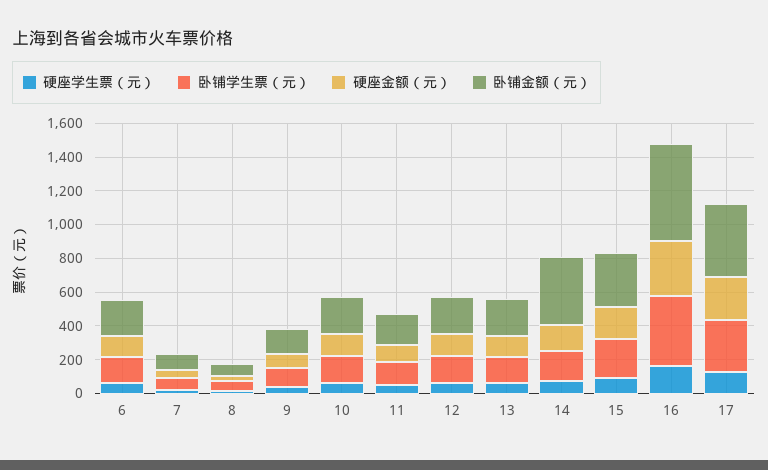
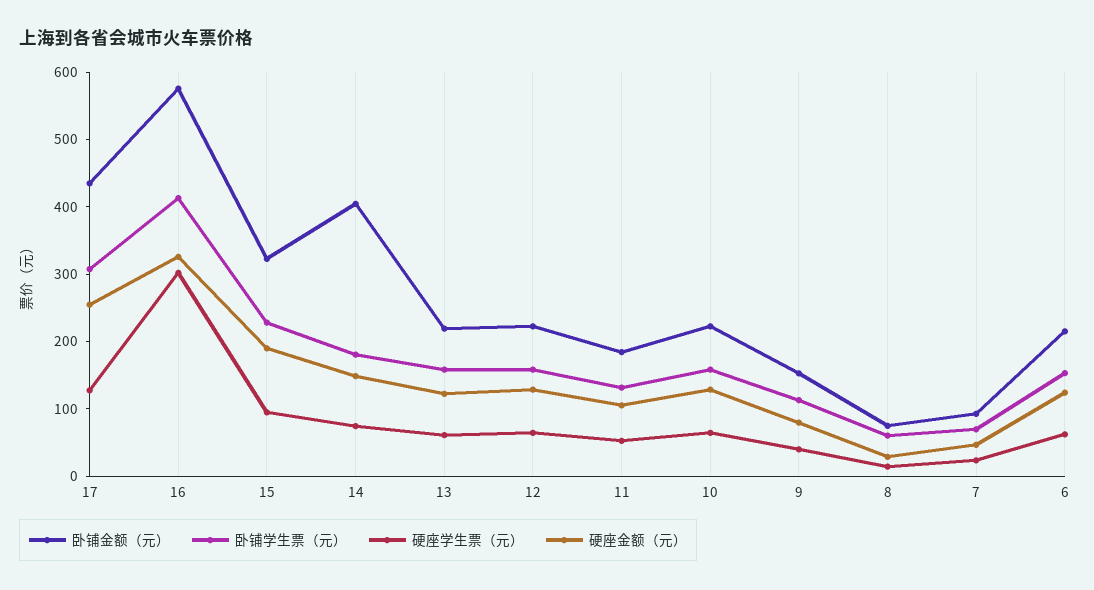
硬座学生票（元）, 16: 150 -> 300

